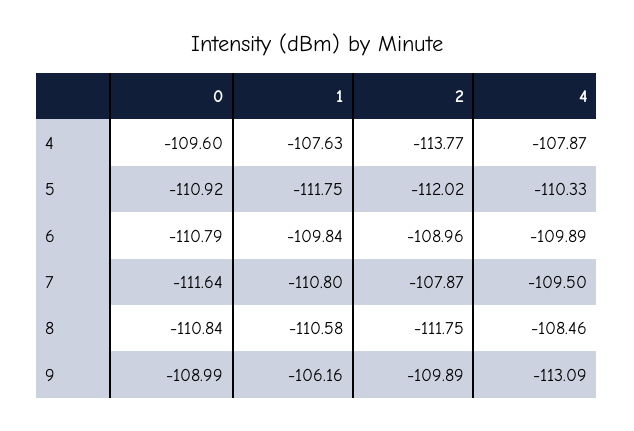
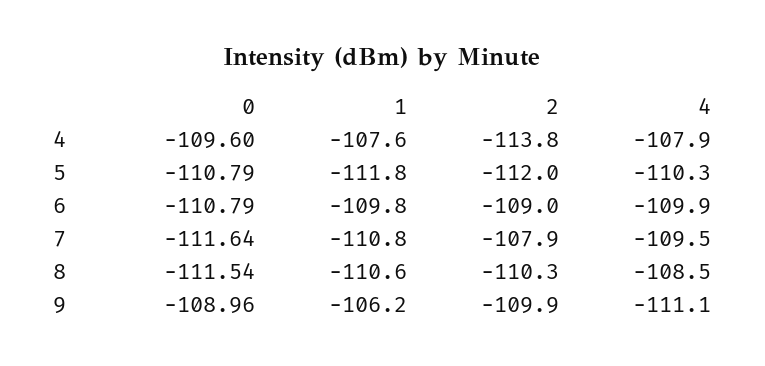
0, 5: -110.92 -> -110.79
0, 8: -110.84 -> -111.54
2, 8: -111.75 -> -110.3
0, 9: -108.99 -> -108.96
4, 9: -113.09 -> -111.1

